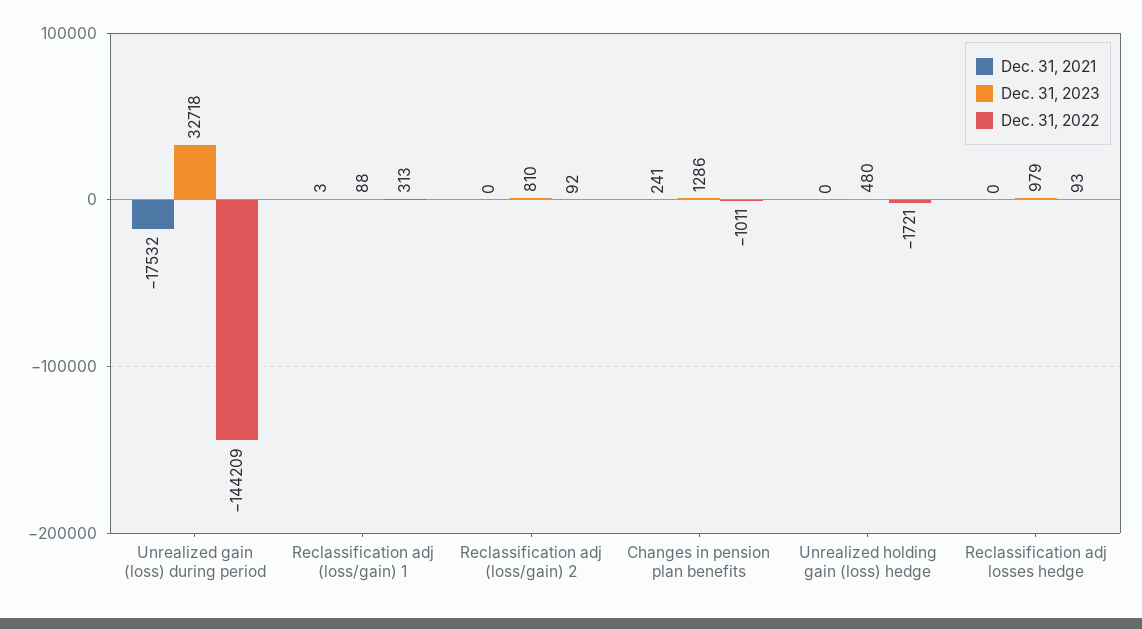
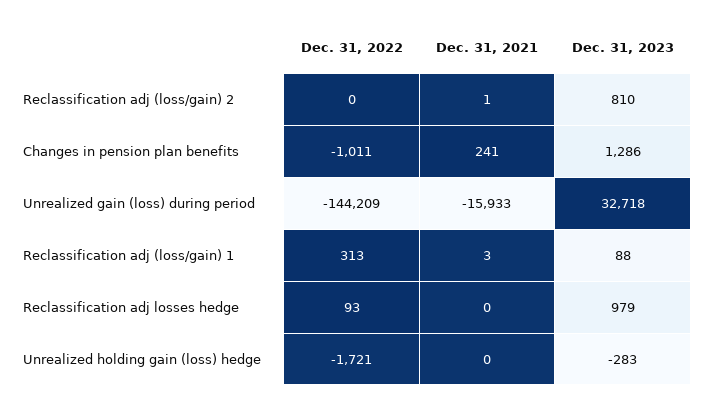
Dec. 31, 2021, Unrealized gain (loss) during period: -17532 -> -15933
Dec. 31, 2021, Reclassification adj (loss/gain) 2: 0 -> 1
Dec. 31, 2022, Reclassification adj (loss/gain) 2: 92 -> 0
Dec. 31, 2023, Unrealized holding gain (loss) hedge: 480 -> -283

